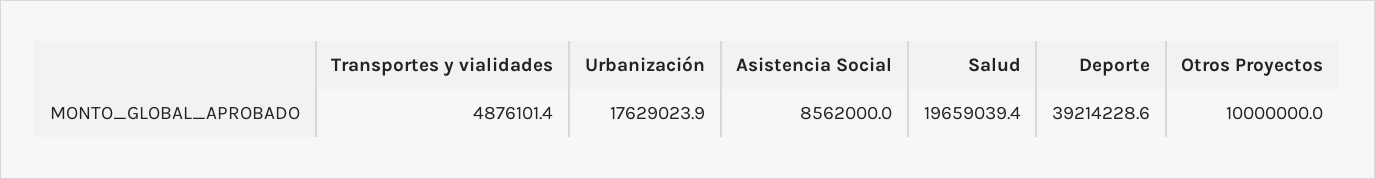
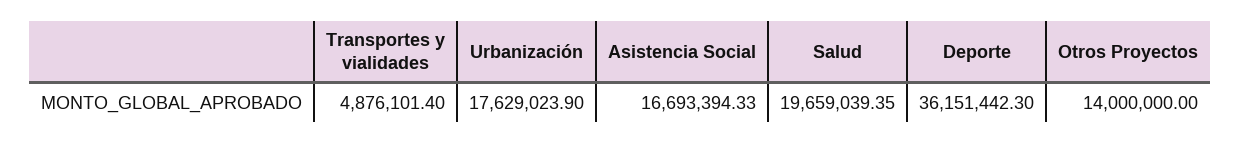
Asistencia Social: 8562000 -> 16693394.33
Deporte: 39214228.6 -> 36151442.3
Otros Proyectos: 10000000 -> 14000000

